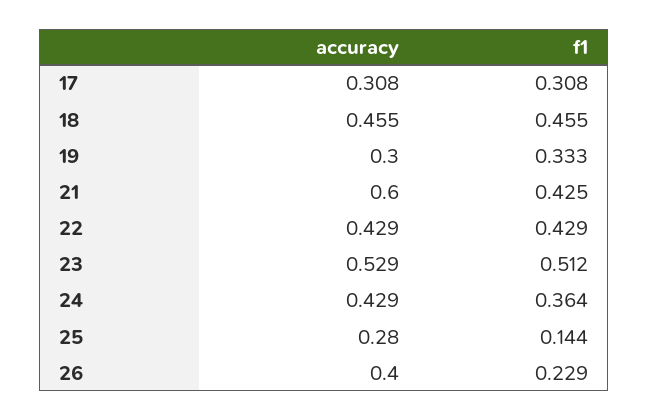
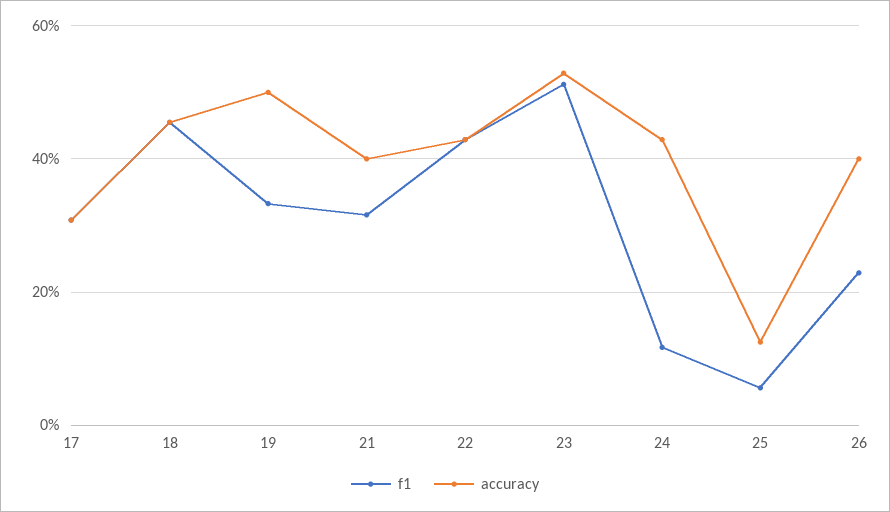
accuracy, 19: 0.3 -> 0.5
accuracy, 21: 0.6 -> 0.4
f1, 21: 0.425 -> 0.32
f1, 24: 0.364 -> 0.12
accuracy, 25: 0.28 -> 0.12
f1, 25: 0.144 -> 0.06

